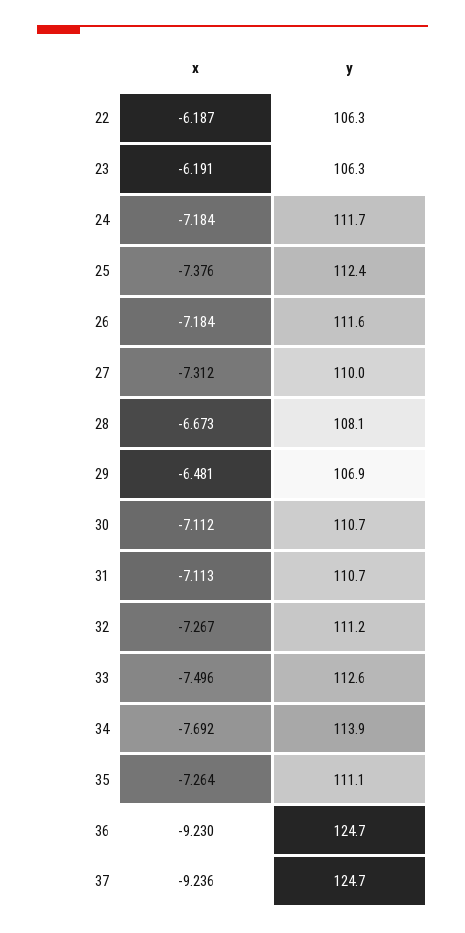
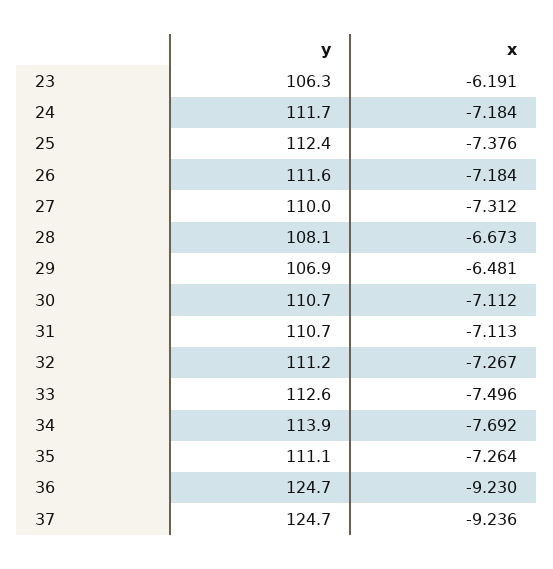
x, 22: -6.187 -> none
y, 22: 106.3 -> none

